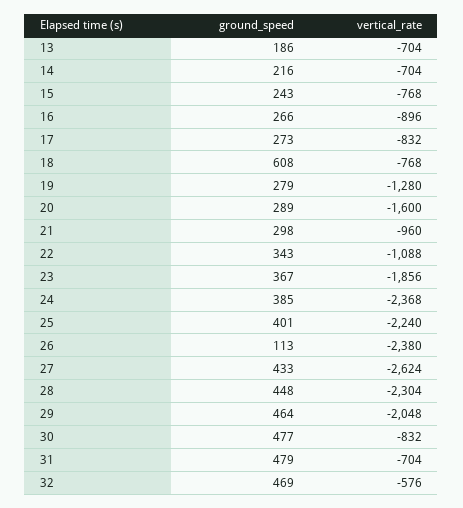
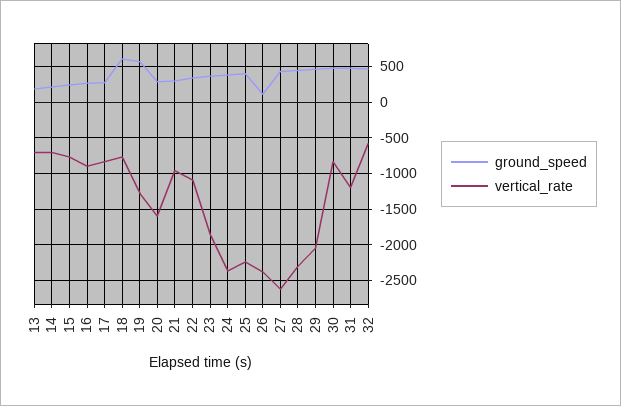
ground_speed, 19: 279 -> 600
vertical_rate, 31: -704 -> -1200

